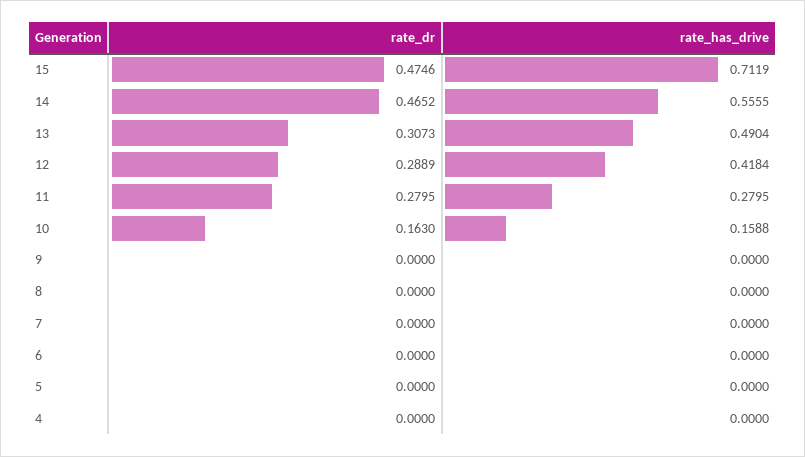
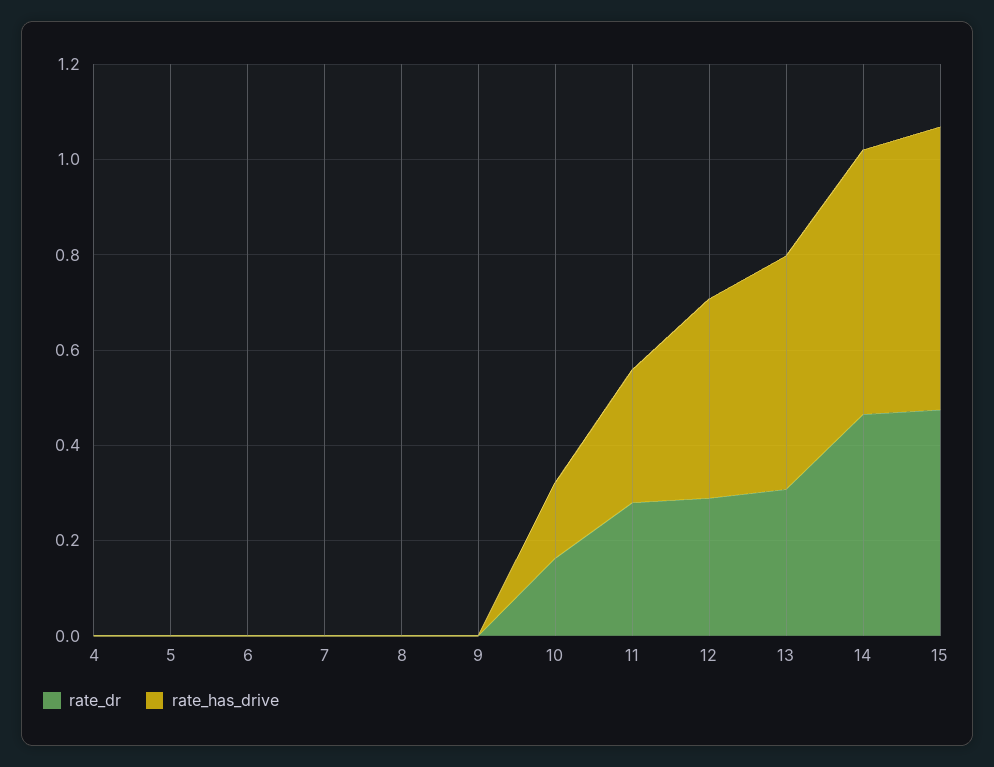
rate_has_drive, 15: 0.7119 -> 0.6

